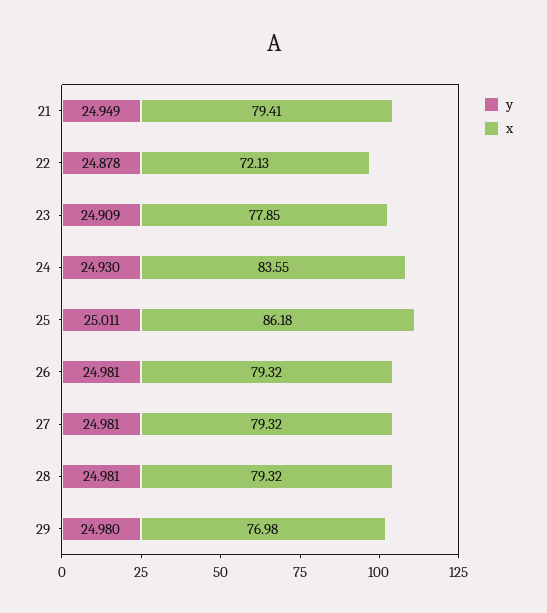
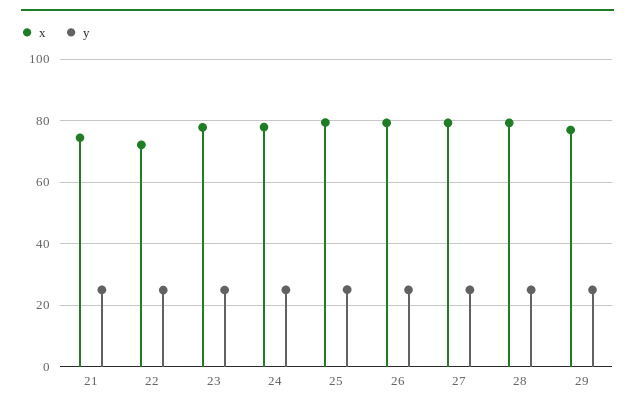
x, 21: 79.41 -> 74
x, 24: 83.55 -> 78
x, 25: 86.18 -> 80

